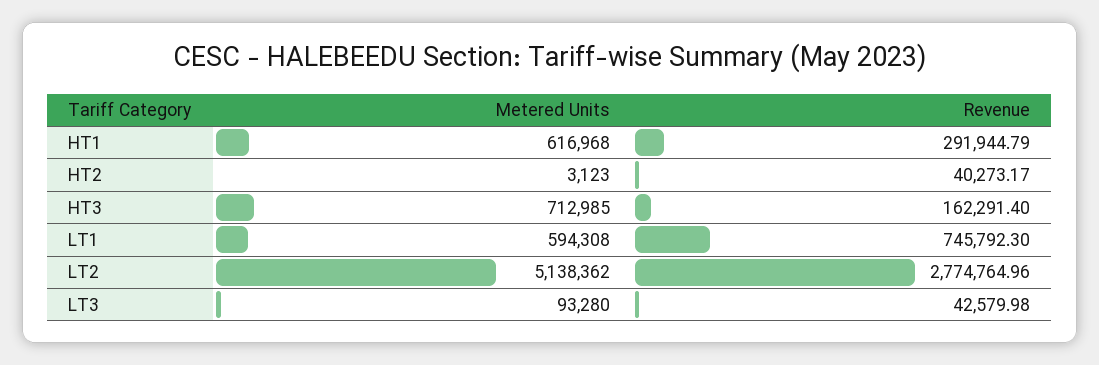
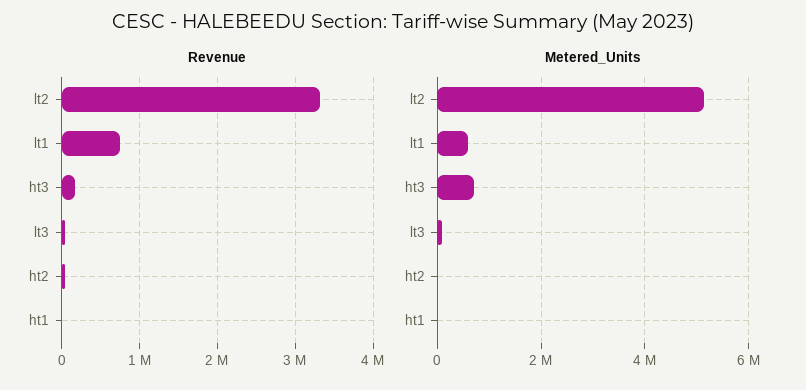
Metered Units, HT1: 616968 -> 0
Revenue, HT1: 291944.79 -> 0
Revenue, LT2: 2774764.96 -> 3300000

